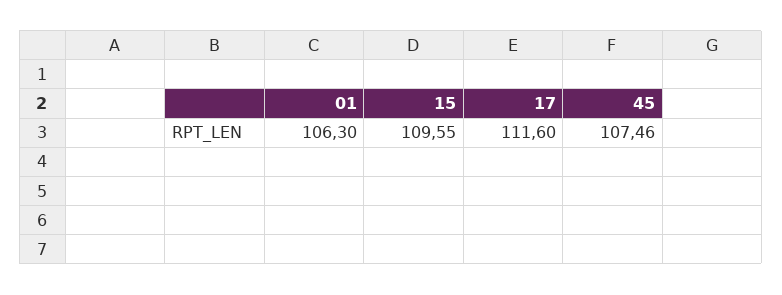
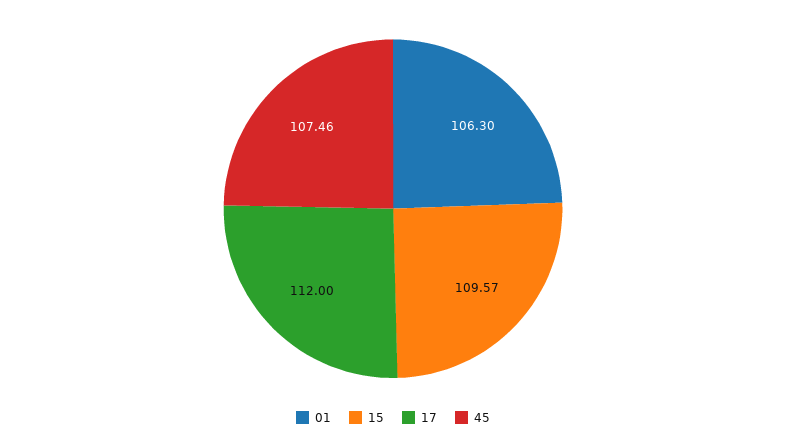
15: 109.55 -> 109.57
17: 111.6 -> 112

